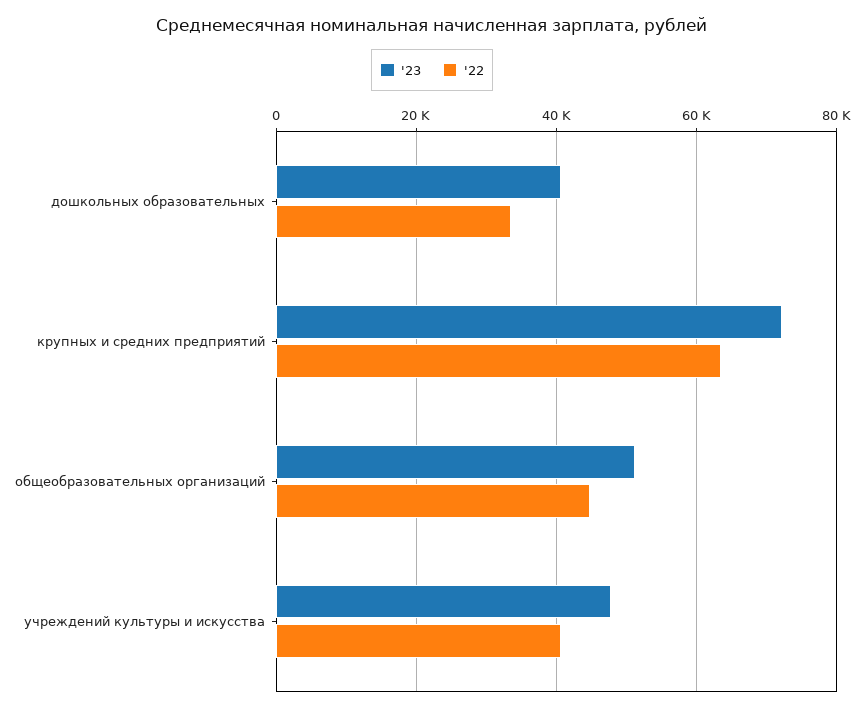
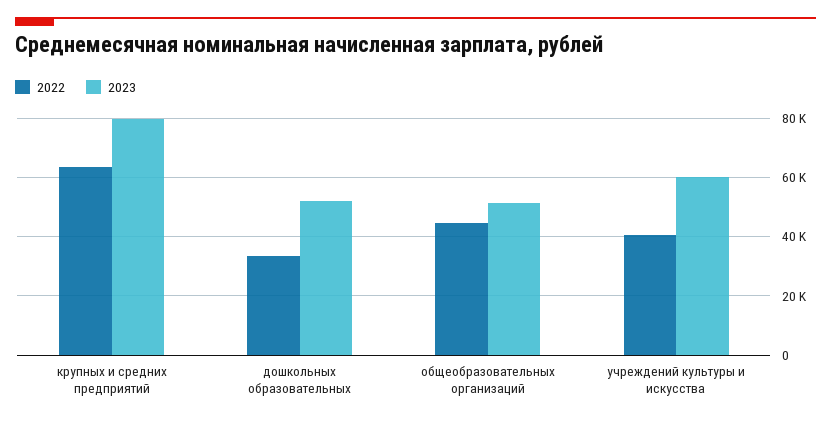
'23, дошкольных образовательных: 40000 -> 52500
'23, крупных и средних предприятий: 72000 -> 80000
'23, учреждений культуры и искусства: 48000 -> 60000

